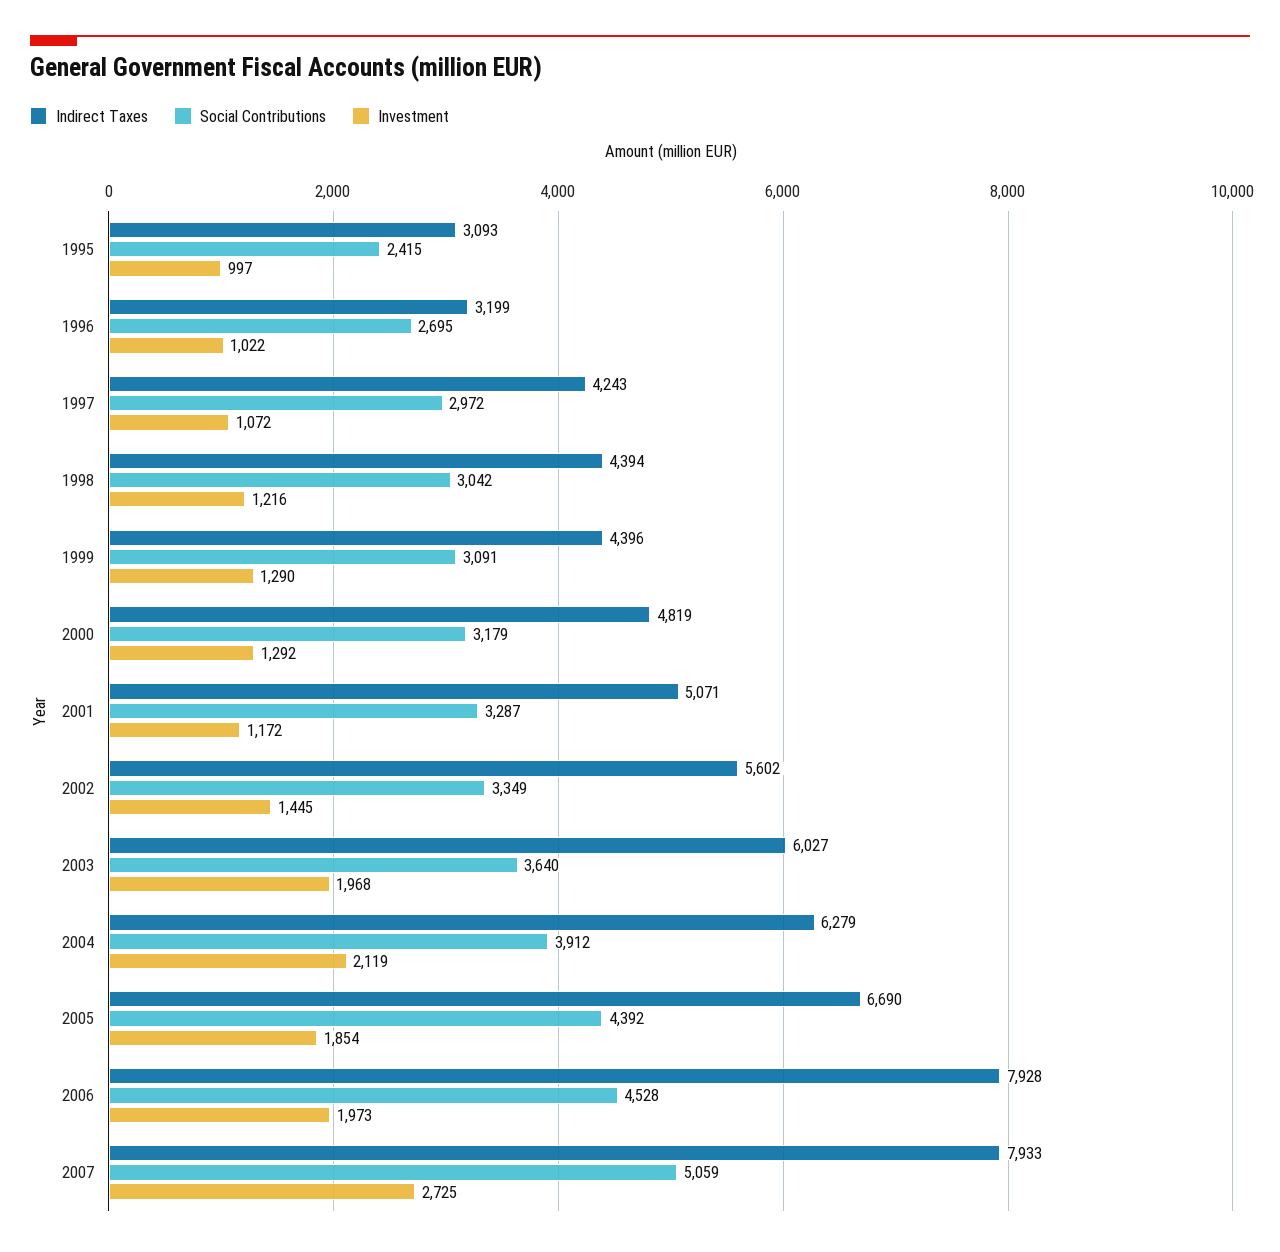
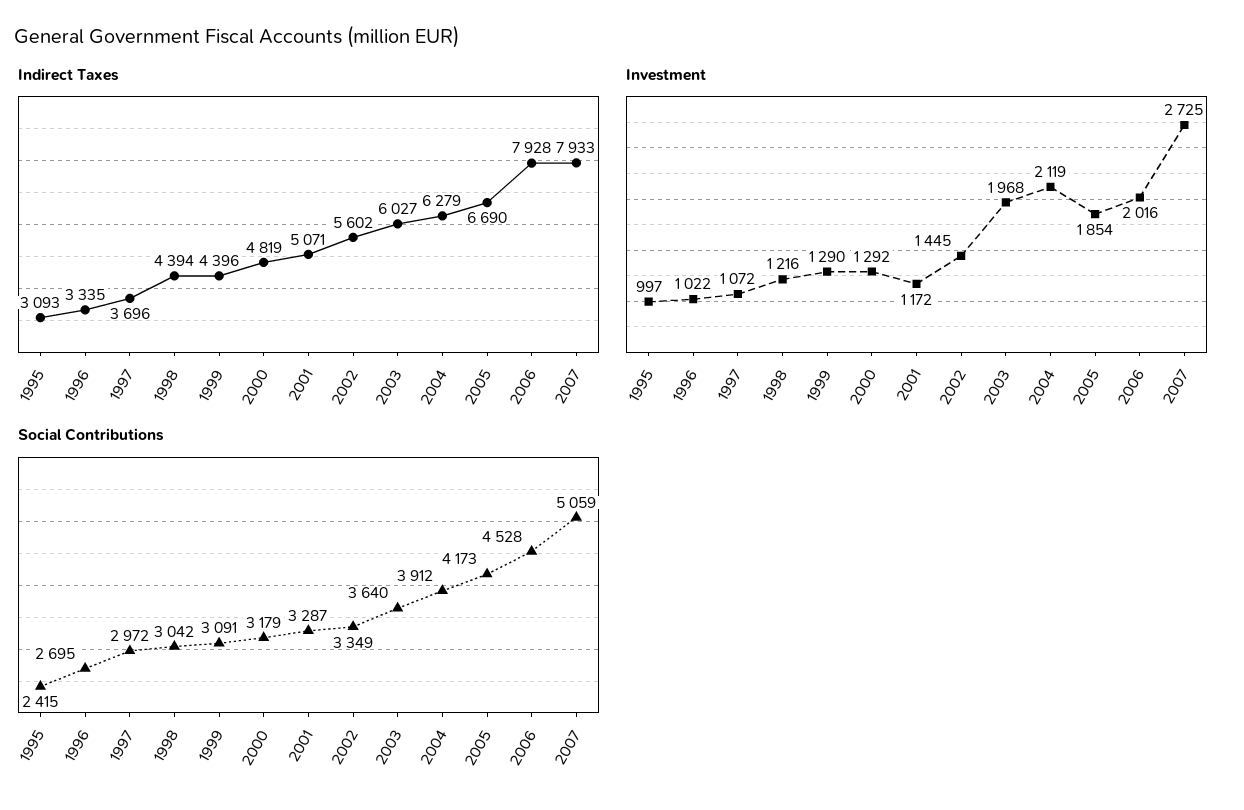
Indirect Taxes, 1996: 3199 -> 3335
Indirect Taxes, 1997: 4243 -> 3696
Social Contributions, 2005: 4392 -> 4173
Investment, 2006: 1973 -> 2016

